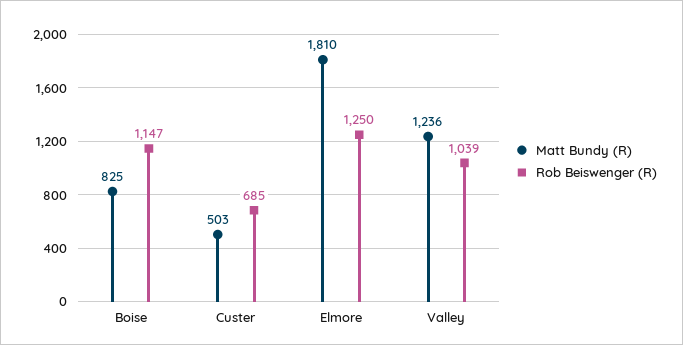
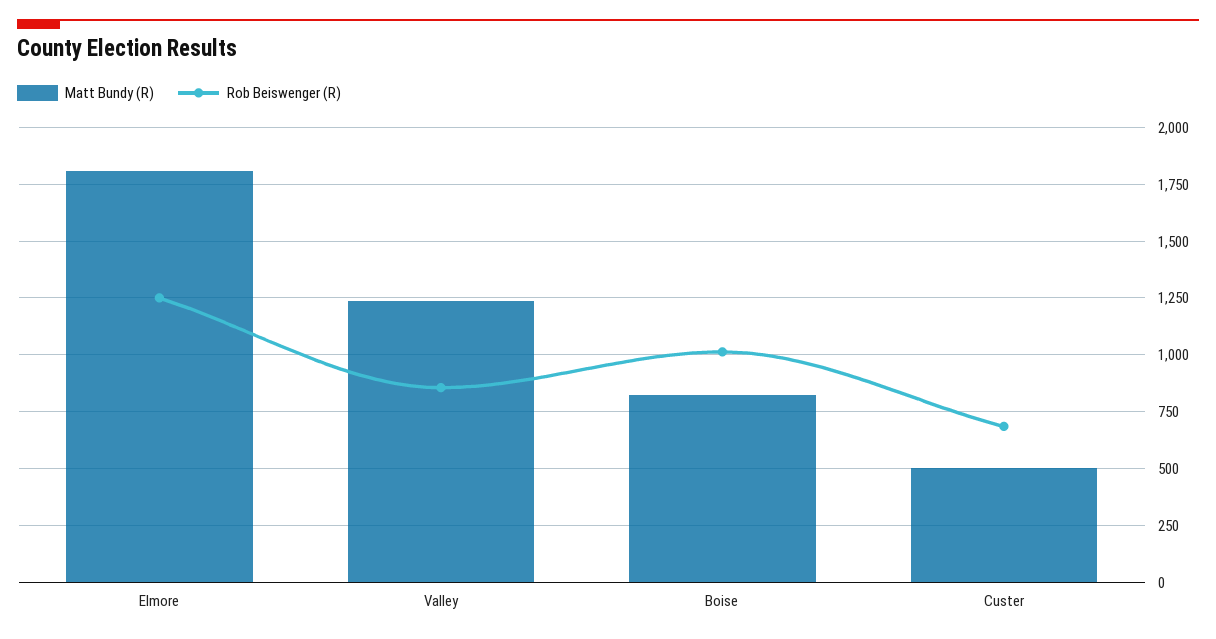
Rob Beiswenger (R), Boise: 1147 -> 1000
Rob Beiswenger (R), Valley: 1039 -> 850

